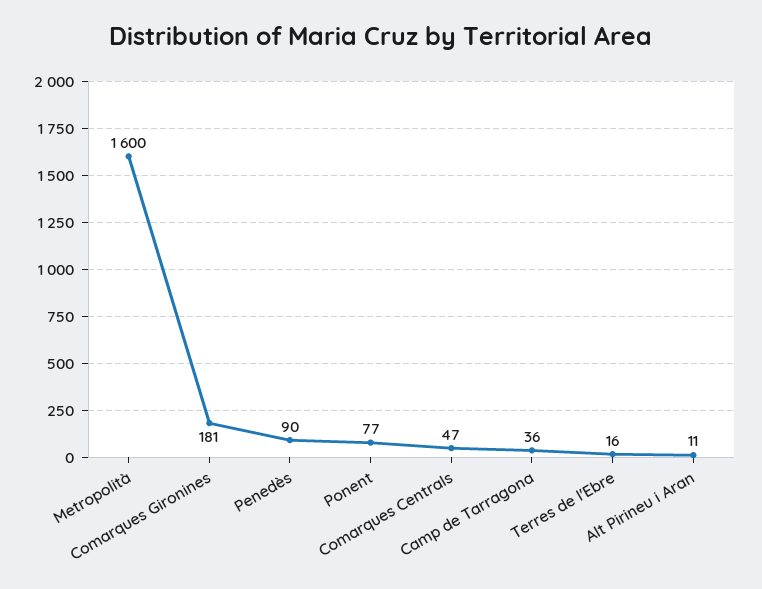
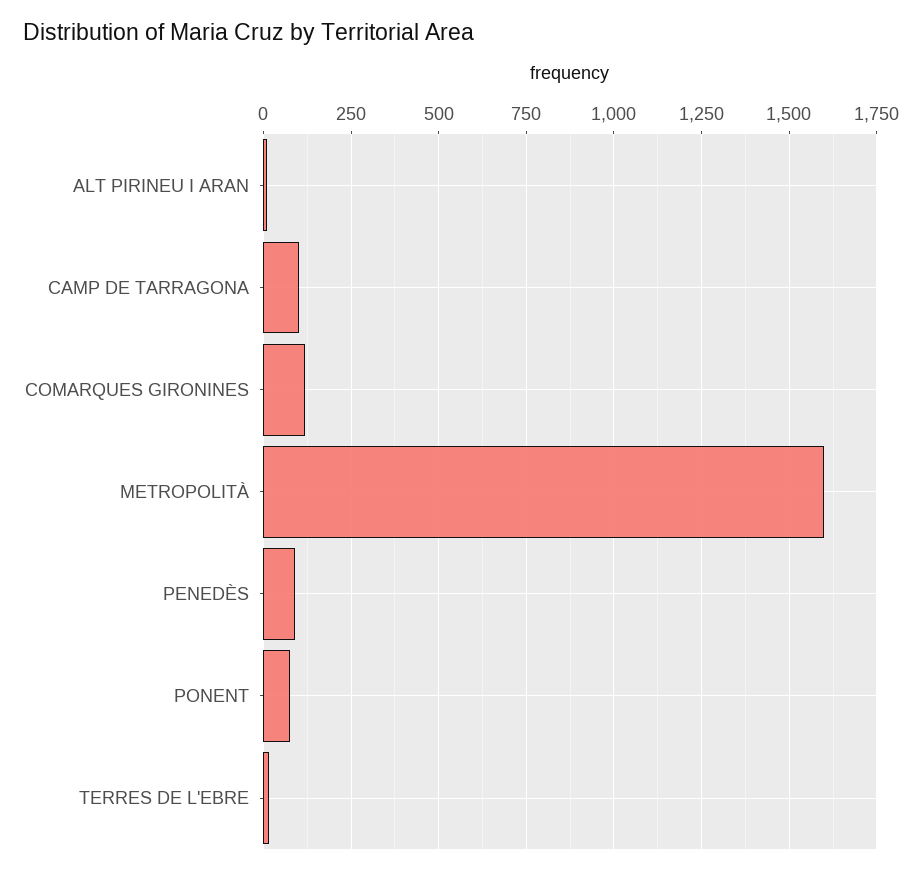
Comarques Gironines: 181 -> 125
Comarques Centrals: 47 -> none
Camp de Tarragona: 36 -> 100

